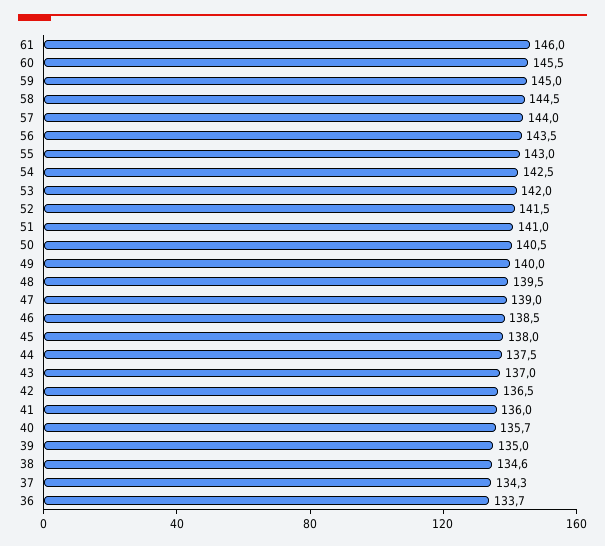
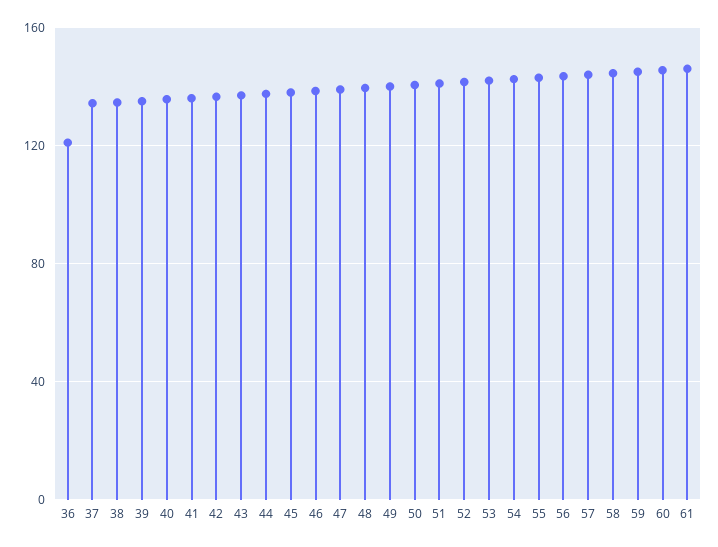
36: 133.7 -> 120

